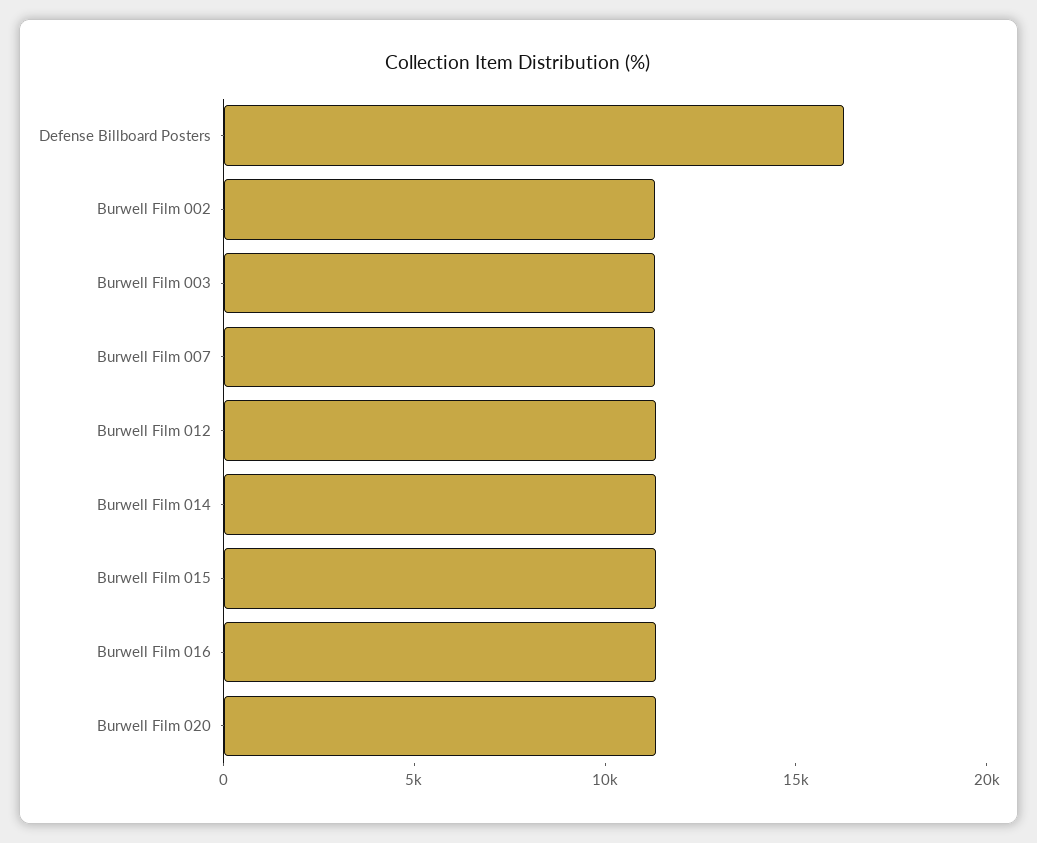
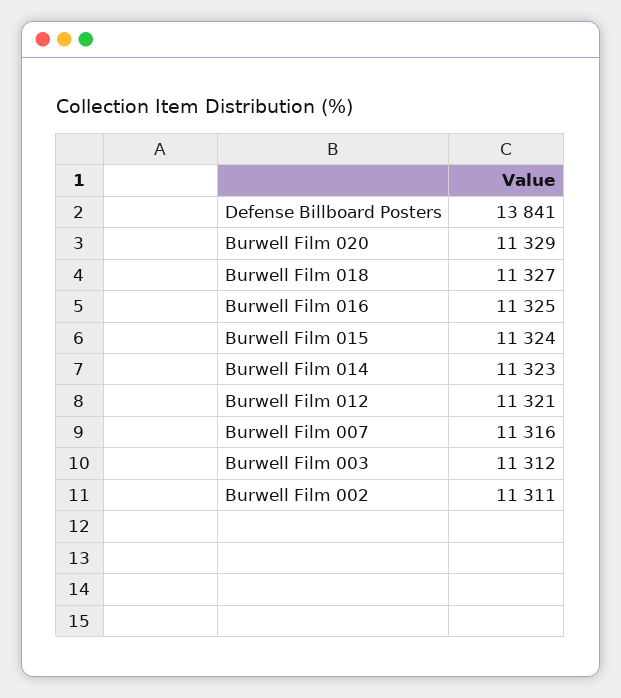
Defense Billboard Posters: 16000 -> 13841
Burwell Film 018: none -> 11327

